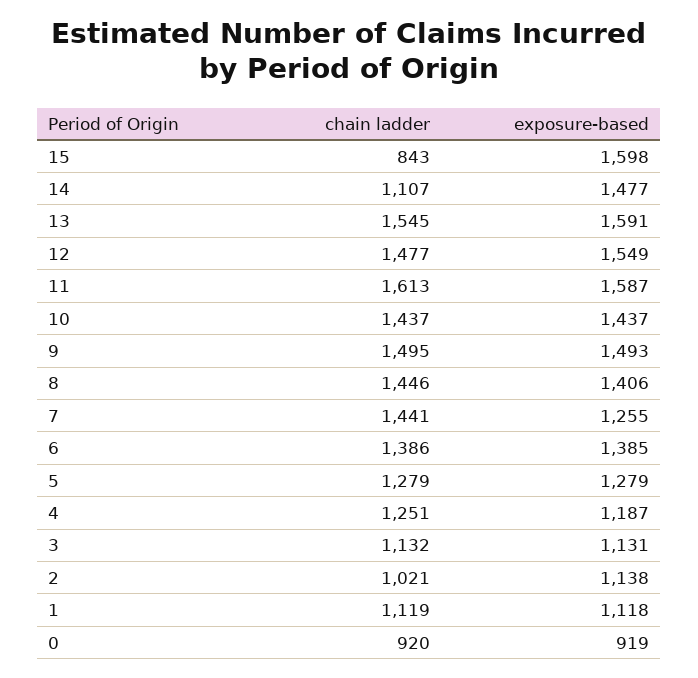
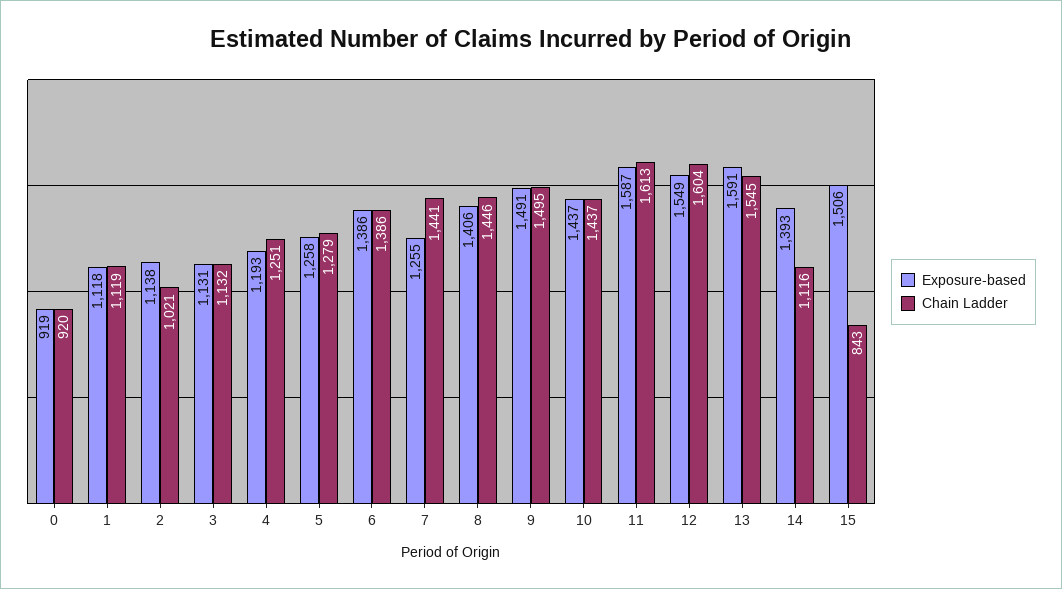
exposure-based, 15: 1598 -> 1506
chain ladder, 14: 1107 -> 1116
exposure-based, 14: 1477 -> 1393
chain ladder, 12: 1477 -> 1604
exposure-based, 9: 1493 -> 1491
exposure-based, 6: 1385 -> 1386
exposure-based, 5: 1279 -> 1258
exposure-based, 4: 1187 -> 1193

